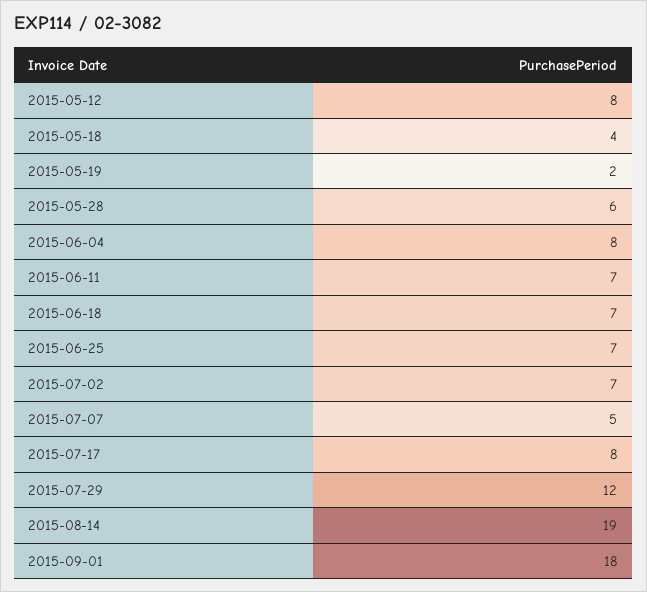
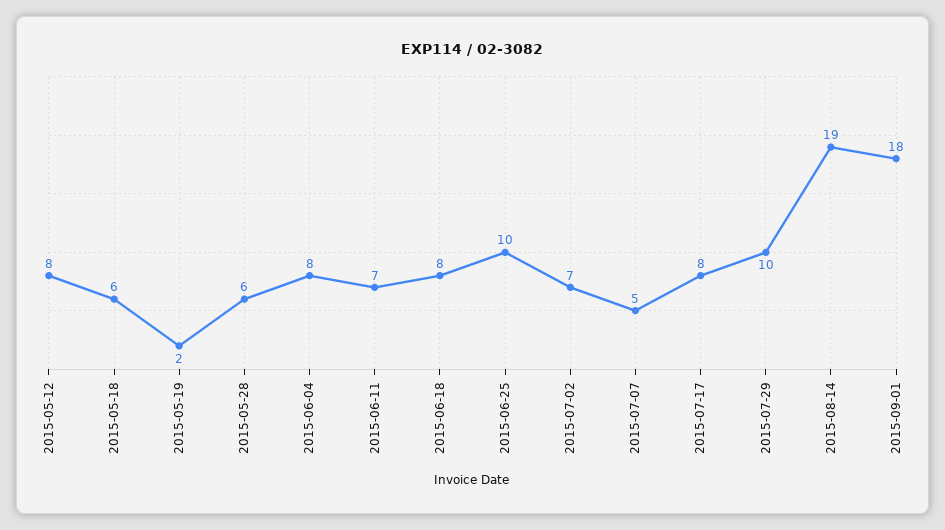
2015-05-18: 4 -> 6
2015-06-18: 7 -> 8
2015-06-25: 7 -> 10
2015-07-29: 12 -> 10

